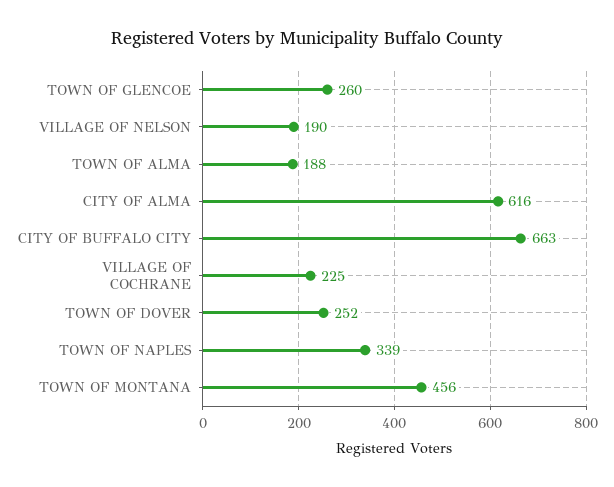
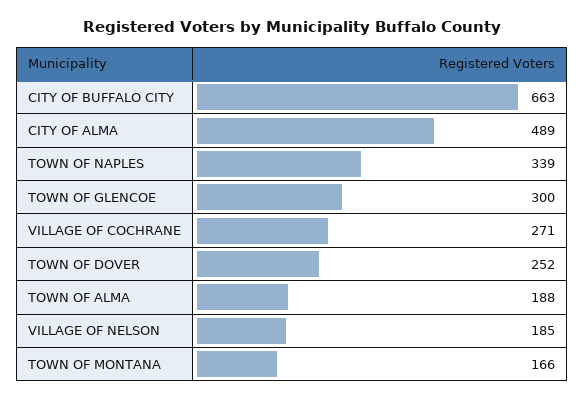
TOWN OF GLENCOE: 260 -> 300
VILLAGE OF NELSON: 190 -> 185
CITY OF ALMA: 616 -> 489
VILLAGE OF COCHRANE: 225 -> 271
TOWN OF MONTANA: 456 -> 166

